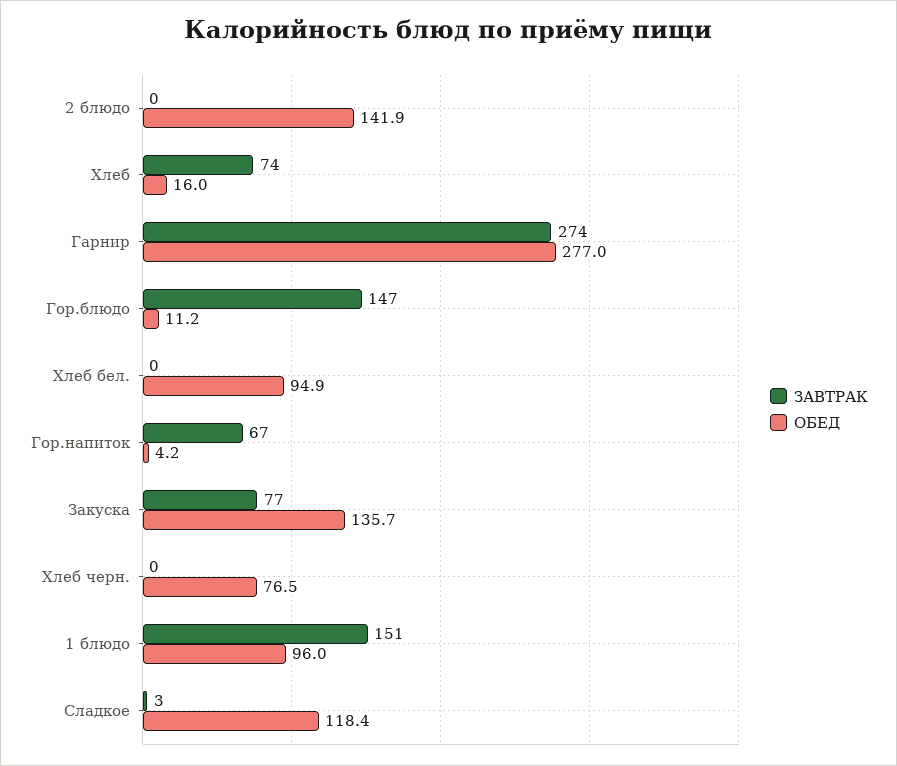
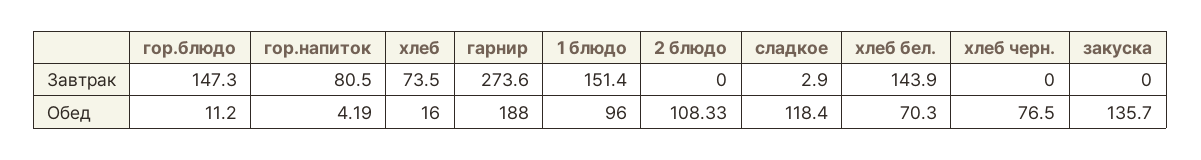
ОБЕД, 2 блюдо: 141.9 -> 108.33
ОБЕД, Гарнир: 277 -> 188
ЗАВТРАК, Хлеб бел.: 0 -> 143.9
ОБЕД, Хлеб бел.: 94.9 -> 70.3
ЗАВТРАК, Гор.напиток: 67 -> 80.5
ЗАВТРАК, Закуска: 77 -> 0

